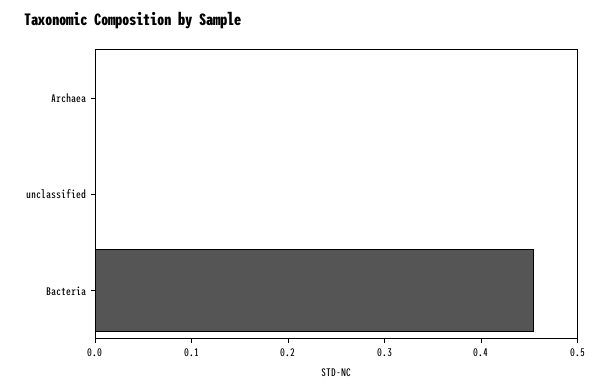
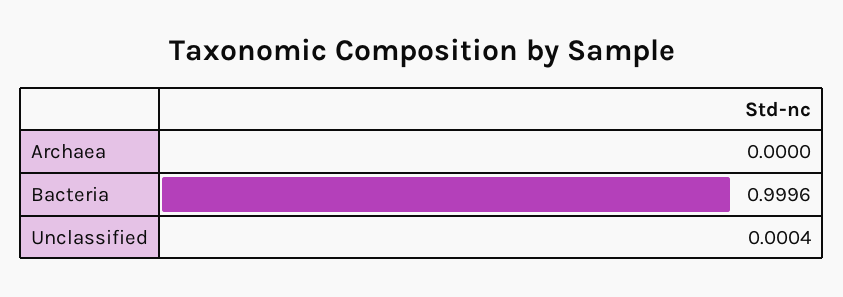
Bacteria: 0.46 -> 0.9996

